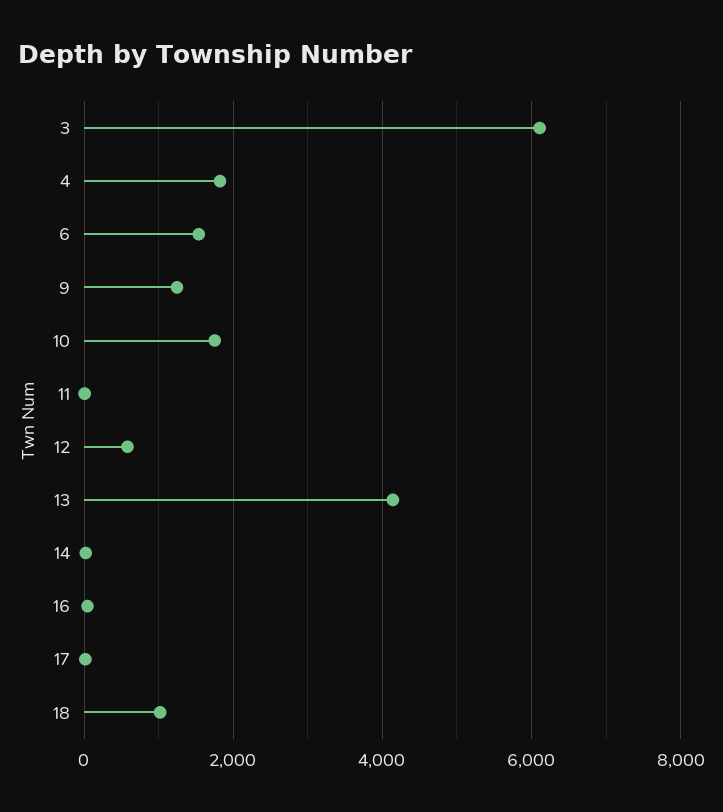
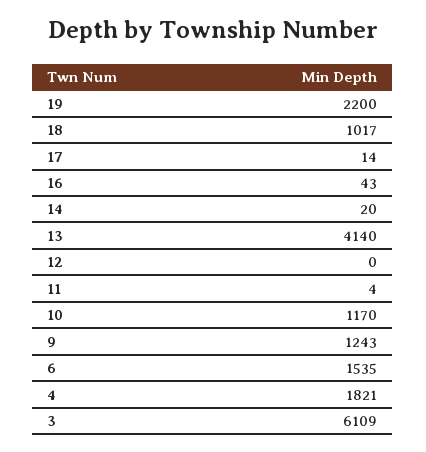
10: 1800 -> 1170
12: 600 -> 0
19: none -> 2200

